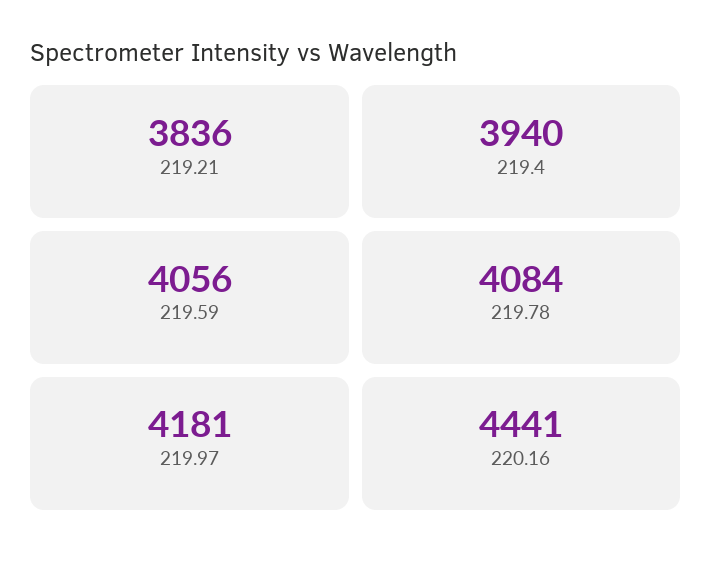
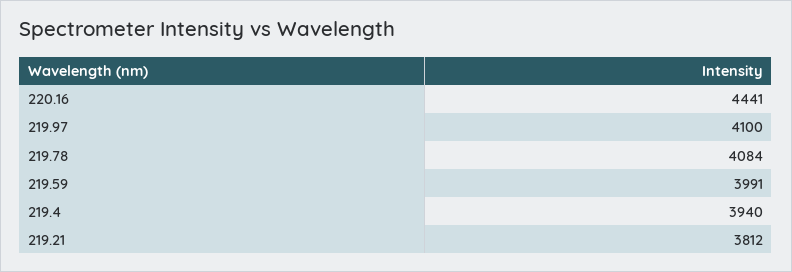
219.21: 3836 -> 3812
219.59: 4056 -> 3991
219.97: 4181 -> 4100

